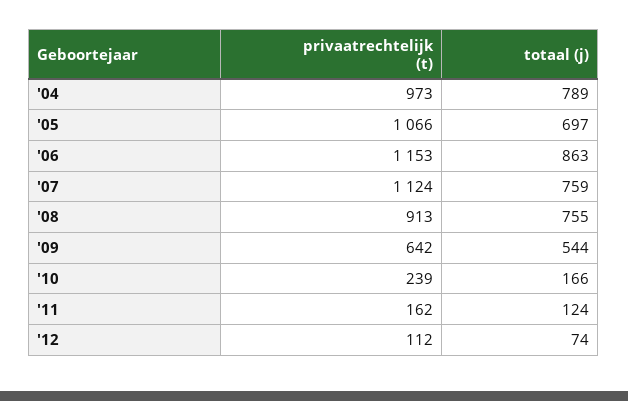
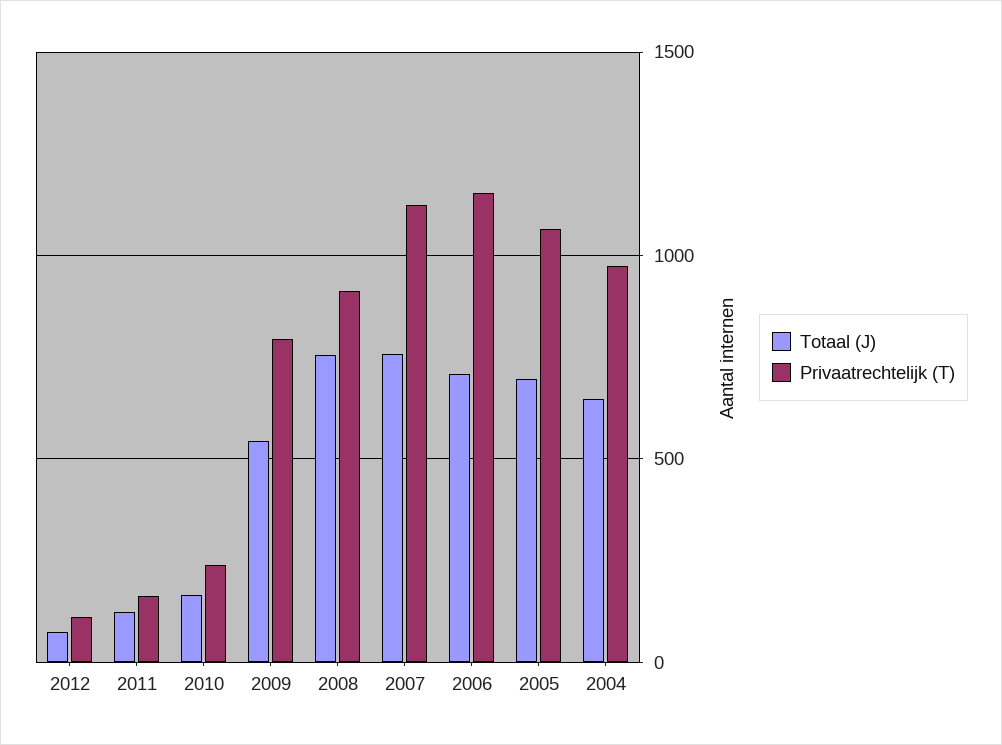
totaal (j), '04: 789 -> 650
totaal (j), '06: 863 -> 700
privaatrechtelijk (t), '09: 642 -> 800

